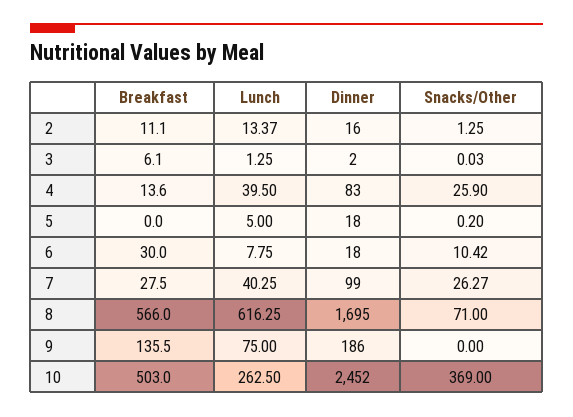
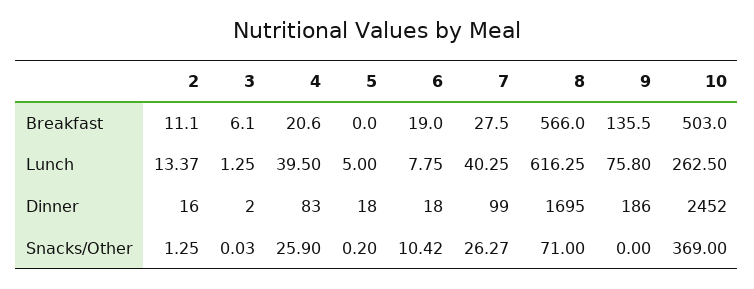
Breakfast, 4: 13.6 -> 20.6
Breakfast, 6: 30 -> 19
Lunch, 9: 75 -> 75.8

